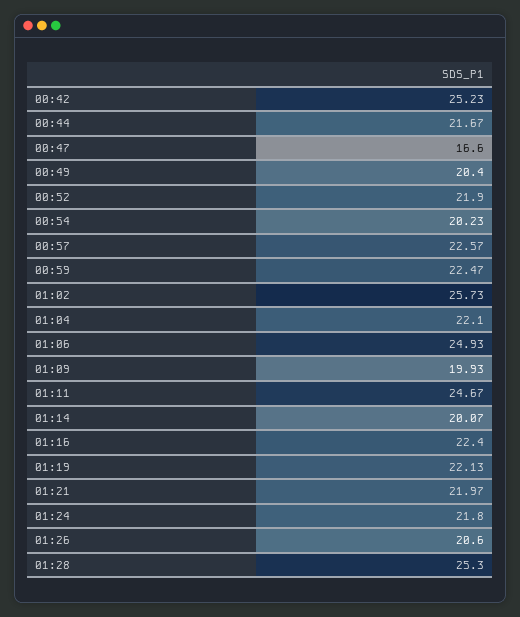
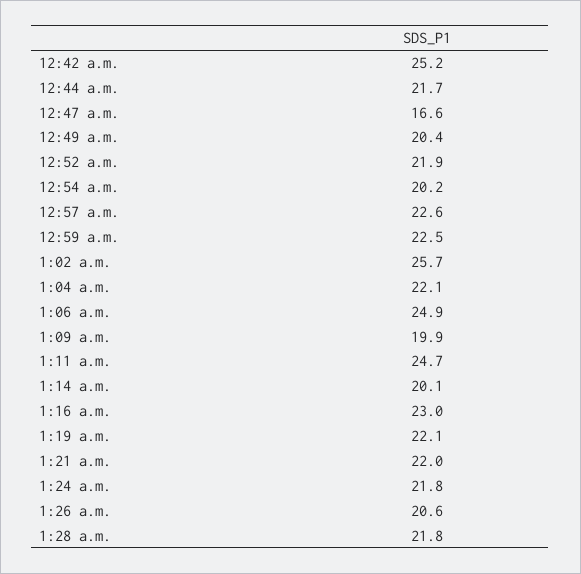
01:16: 22.4 -> 23
01:28: 25.3 -> 21.8

